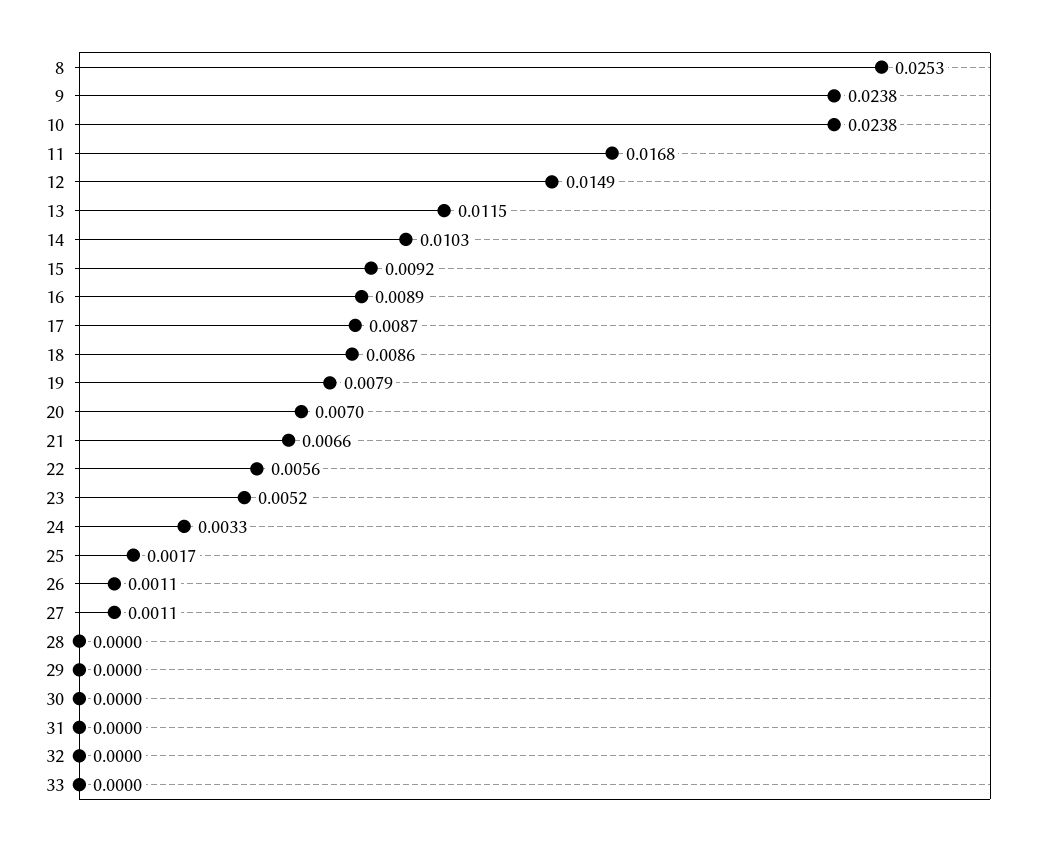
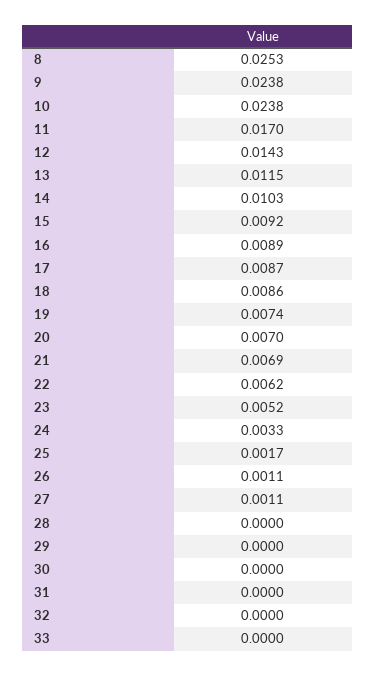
11: 0.0168 -> 0.017
12: 0.0149 -> 0.0143
19: 0.0079 -> 0.0074
21: 0.0066 -> 0.0069
22: 0.0056 -> 0.0062

